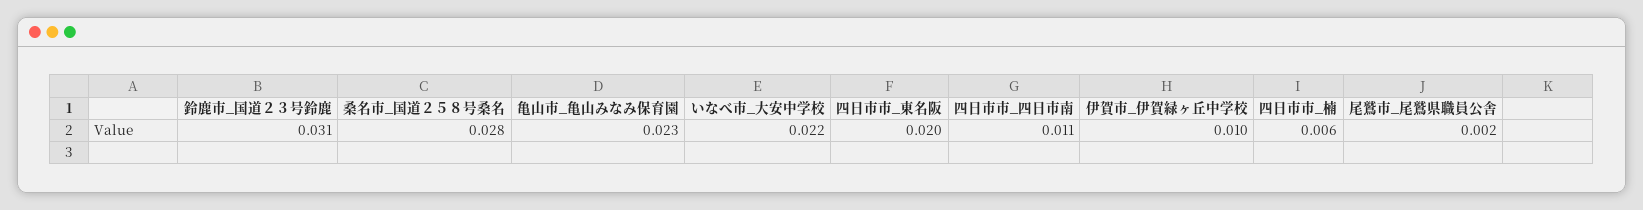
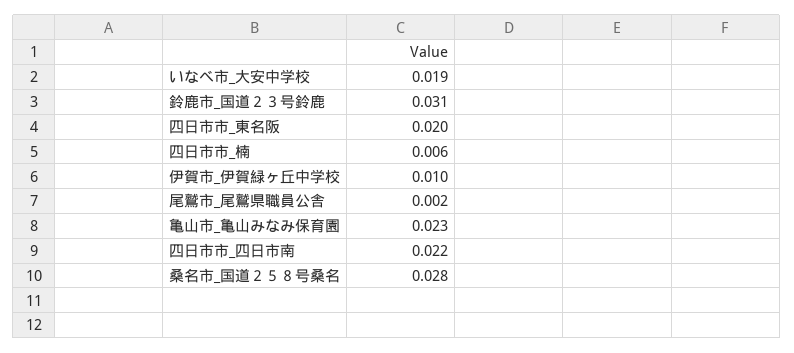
いなべ市_大安中学校: 0.022 -> 0.019
四日市市_四日市南: 0.011 -> 0.022

